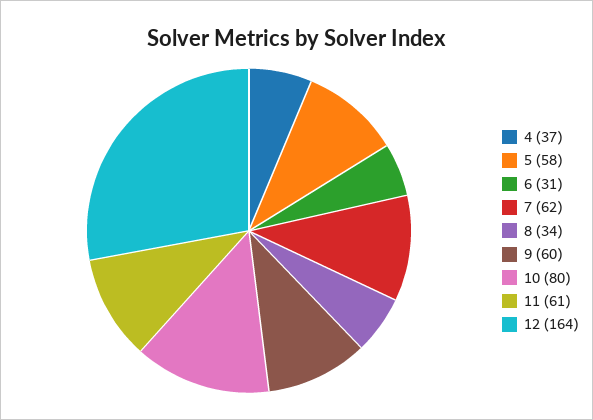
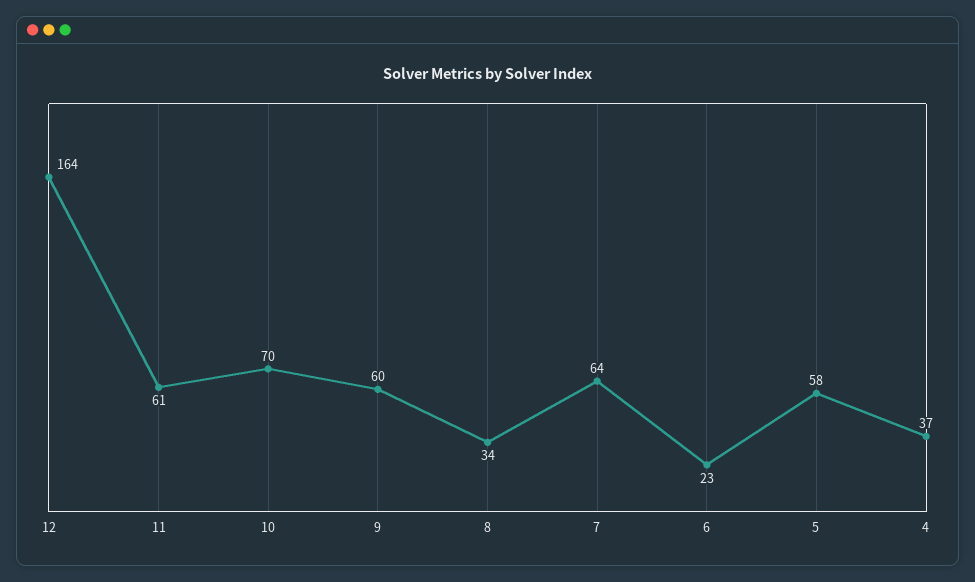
6: 31 -> 23
7: 62 -> 64
10: 80 -> 70

